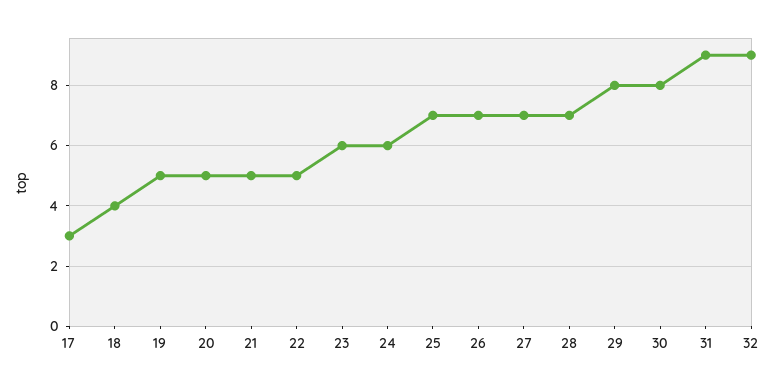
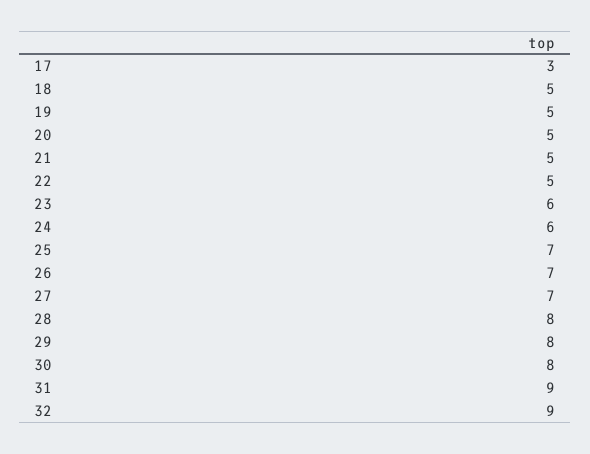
18: 4 -> 5
28: 7 -> 8

